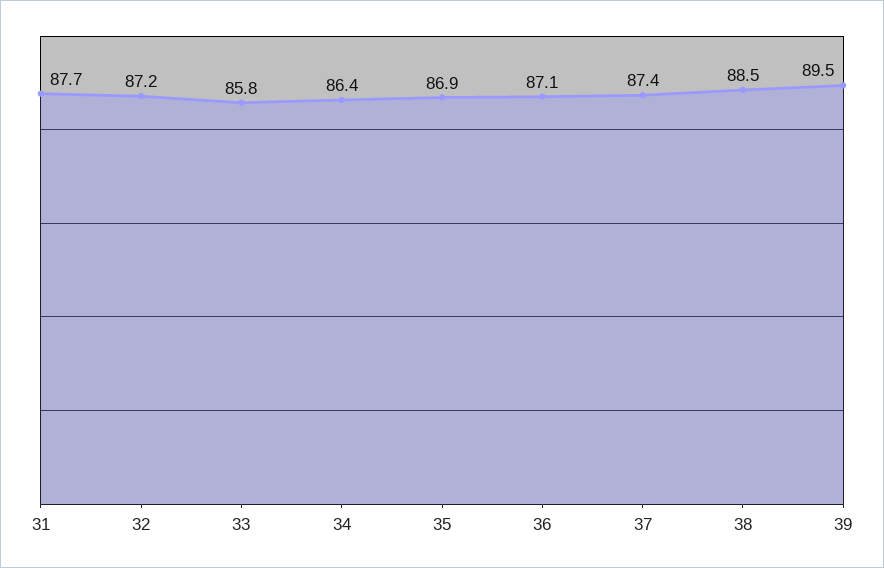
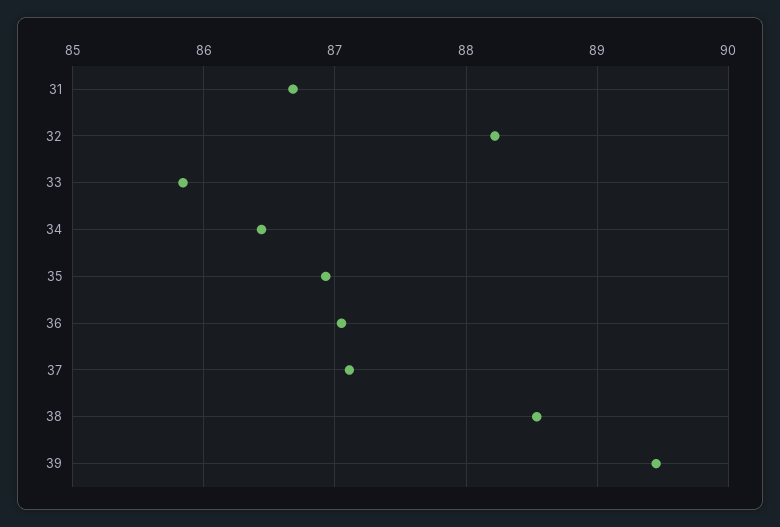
31: 87.7 -> 86.7
32: 87.2 -> 88.2
37: 87.4 -> 87.1

